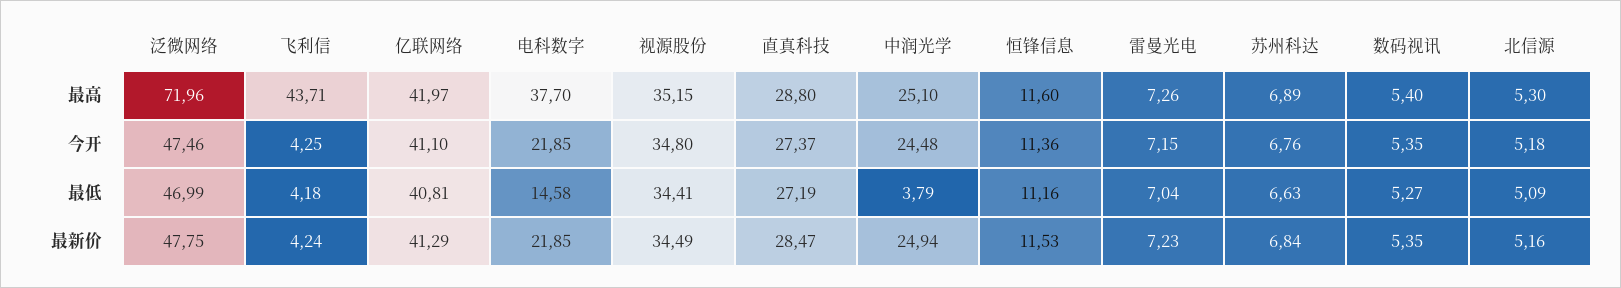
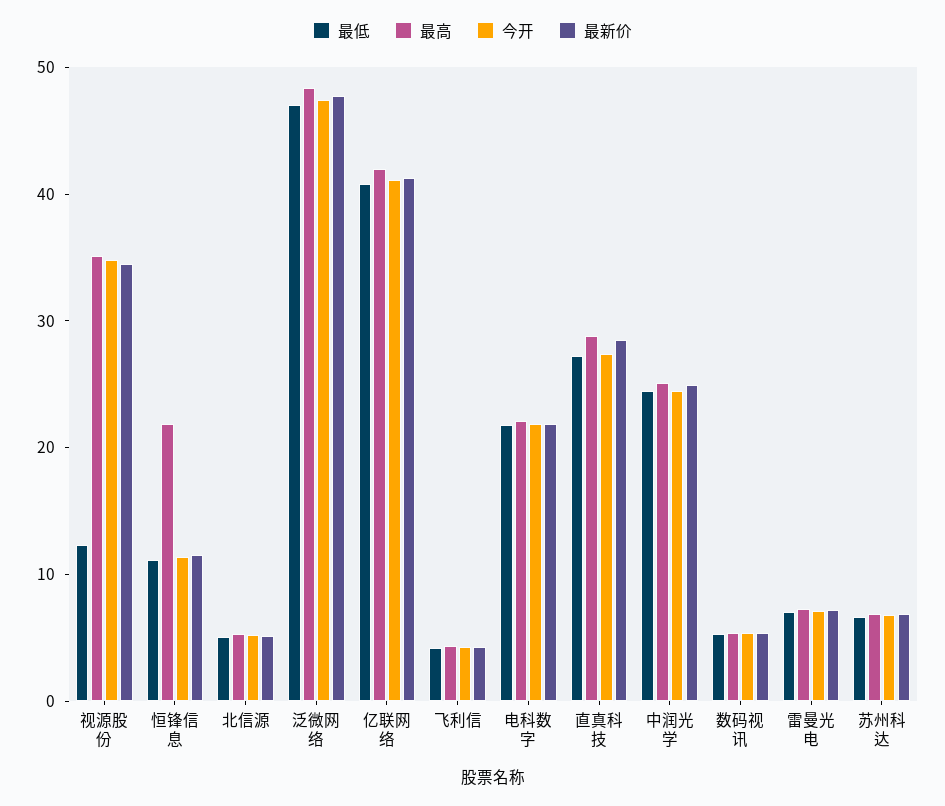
最高, 泛微网络: 71.96 -> 48
最高, 飞利信: 43.71 -> 4
最高, 电科数字: 37.7 -> 22
最高, 恒锋信息: 11.6 -> 22
最低, 电科数字: 14.58 -> 22
最低, 视源股份: 34.41 -> 12
最低, 中润光学: 3.79 -> 24

